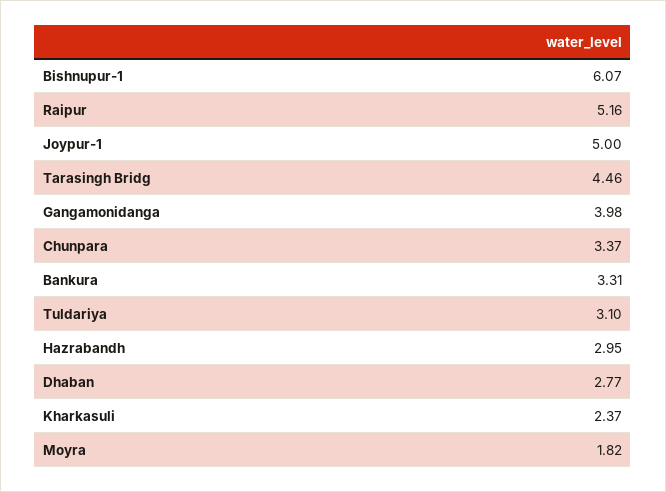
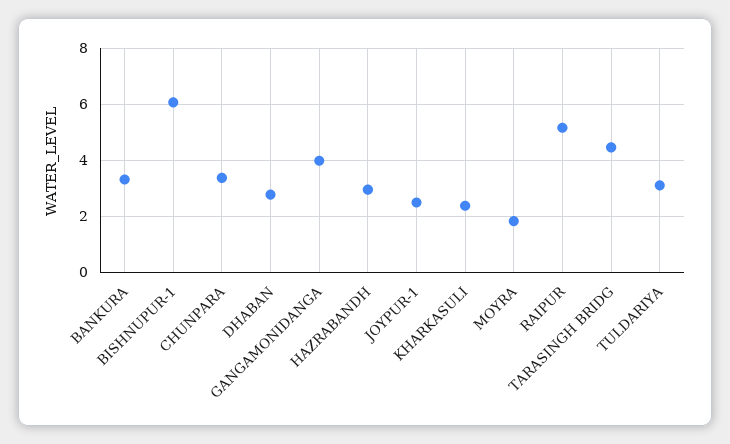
Joypur-1: 5 -> 2.5

